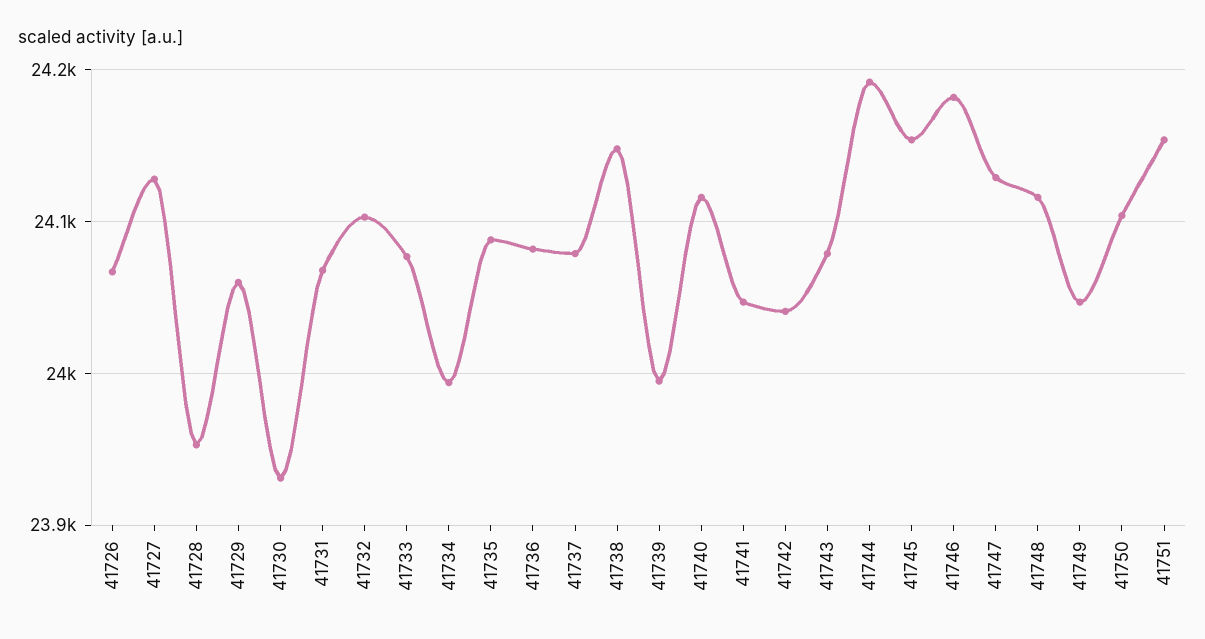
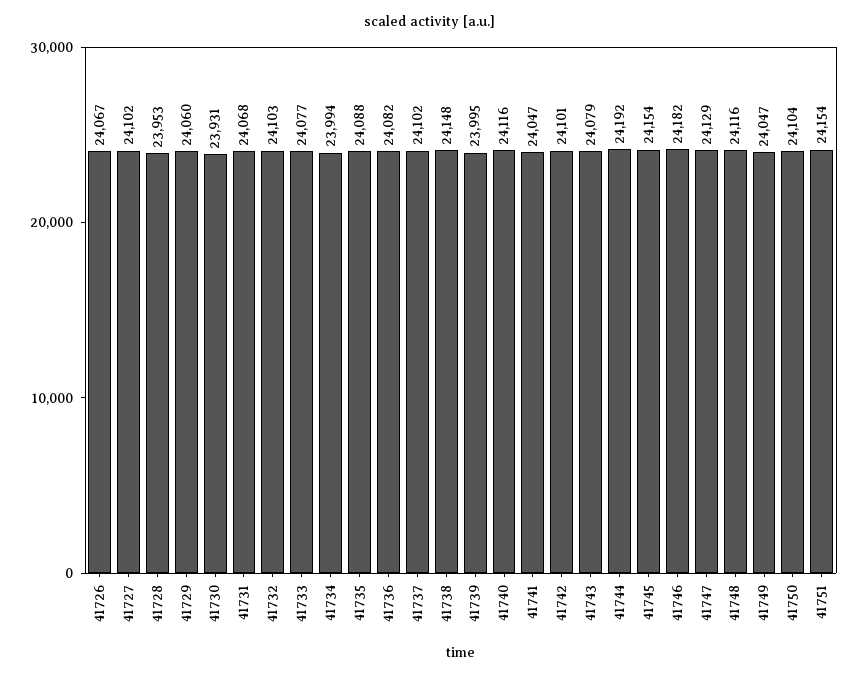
41727: 24130 -> 24102
41737: 24080 -> 24102
41742: 24040 -> 24101

